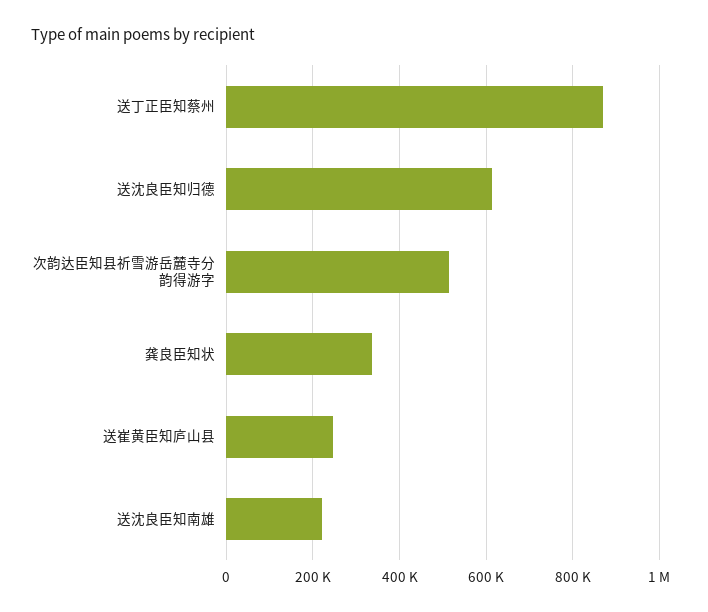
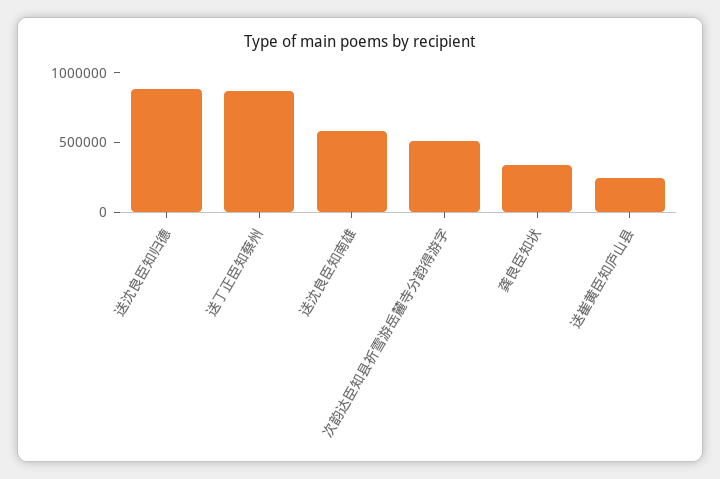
送沈良臣知归德: 620000 -> 900000
送沈良臣知南雄: 220000 -> 600000

